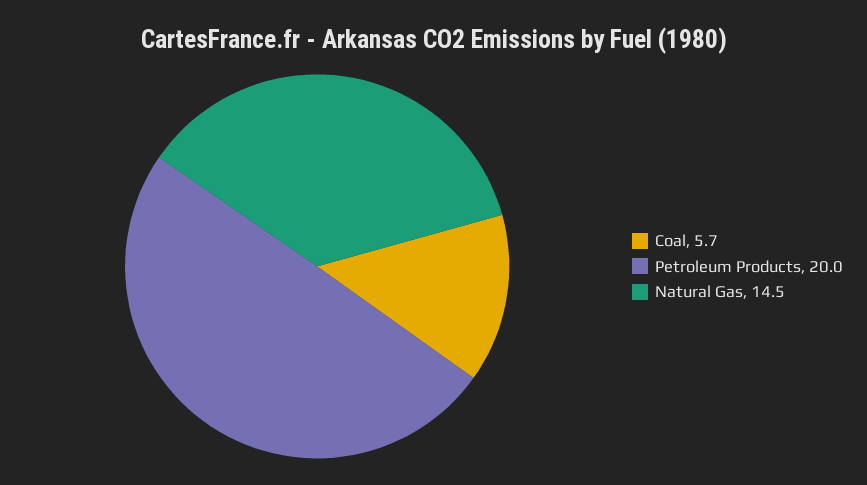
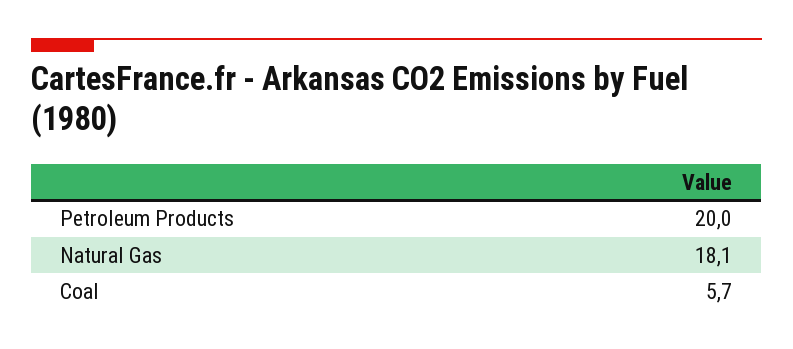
Natural Gas: 14.5 -> 18.1

